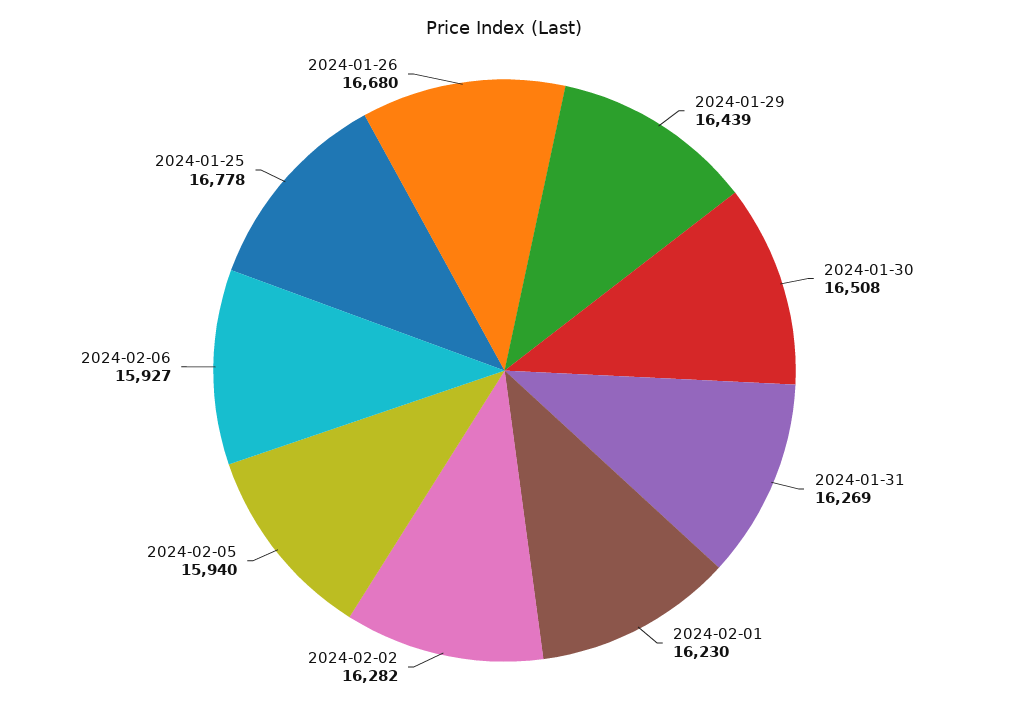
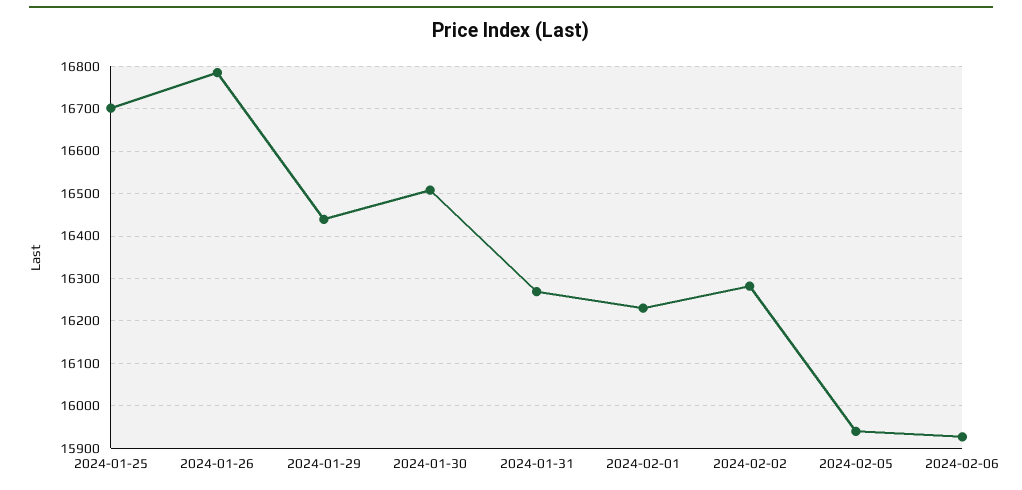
2024-01-25: 16778 -> 16700
2024-01-26: 16680 -> 16780

